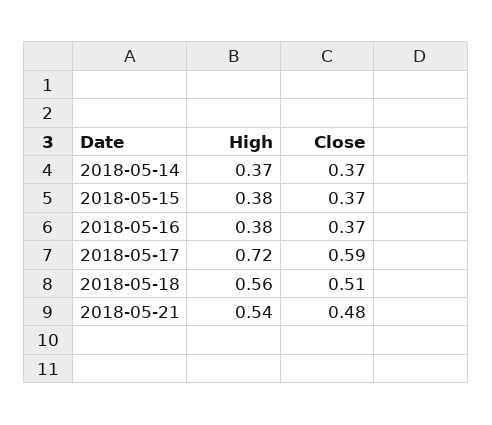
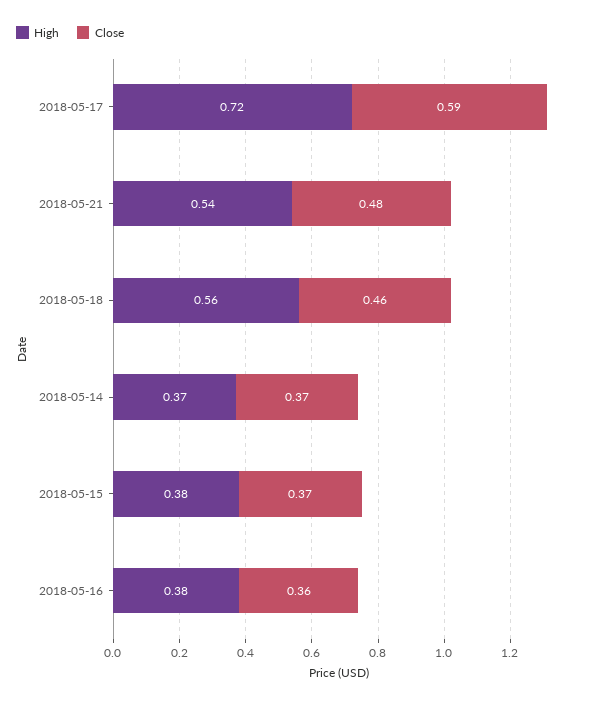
Close, 2018-05-16: 0.37 -> 0.36
Close, 2018-05-18: 0.51 -> 0.46

